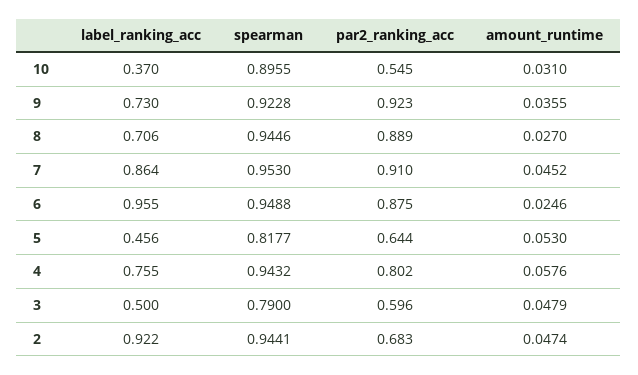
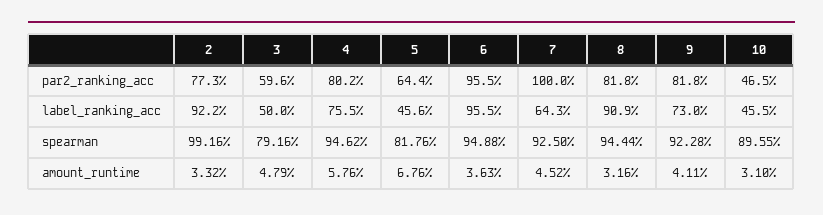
label_ranking_acc, 10: 0.37 -> 0.455
par2_ranking_acc, 10: 0.545 -> 0.465
par2_ranking_acc, 9: 0.923 -> 0.818
amount_runtime, 9: 0.0355 -> 0.0411
label_ranking_acc, 8: 0.706 -> 0.909
spearman, 8: 0.9446 -> 0.9444
par2_ranking_acc, 8: 0.889 -> 0.818
amount_runtime, 8: 0.027 -> 0.0316
label_ranking_acc, 7: 0.864 -> 0.643
spearman, 7: 0.953 -> 0.925
par2_ranking_acc, 7: 0.91 -> 1
par2_ranking_acc, 6: 0.875 -> 0.955
amount_runtime, 6: 0.0246 -> 0.0363
spearman, 5: 0.8177 -> 0.8176
amount_runtime, 5: 0.053 -> 0.0676
spearman, 4: 0.9432 -> 0.9462
spearman, 3: 0.79 -> 0.7916
spearman, 2: 0.9441 -> 0.9916
par2_ranking_acc, 2: 0.683 -> 0.773
amount_runtime, 2: 0.0474 -> 0.0332

